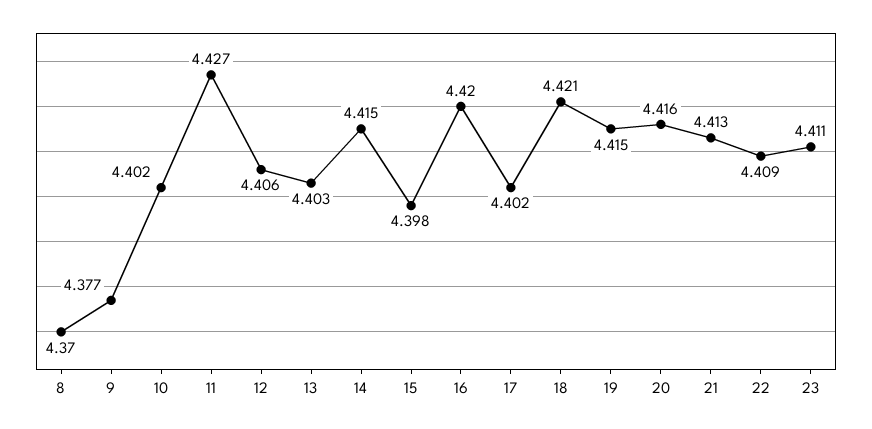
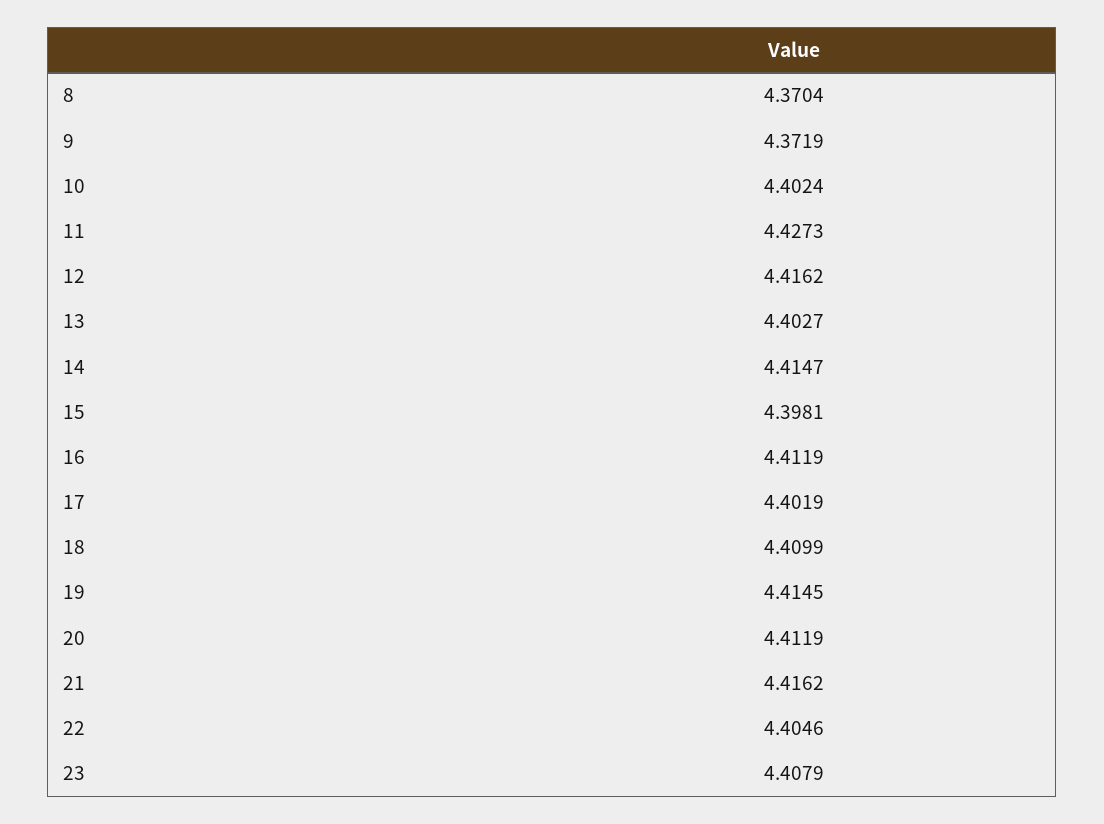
9: 4.377 -> 4.3719
12: 4.406 -> 4.4162
16: 4.42 -> 4.4119
18: 4.421 -> 4.4099
20: 4.416 -> 4.4119
21: 4.413 -> 4.4162
22: 4.409 -> 4.4046
23: 4.411 -> 4.4079

